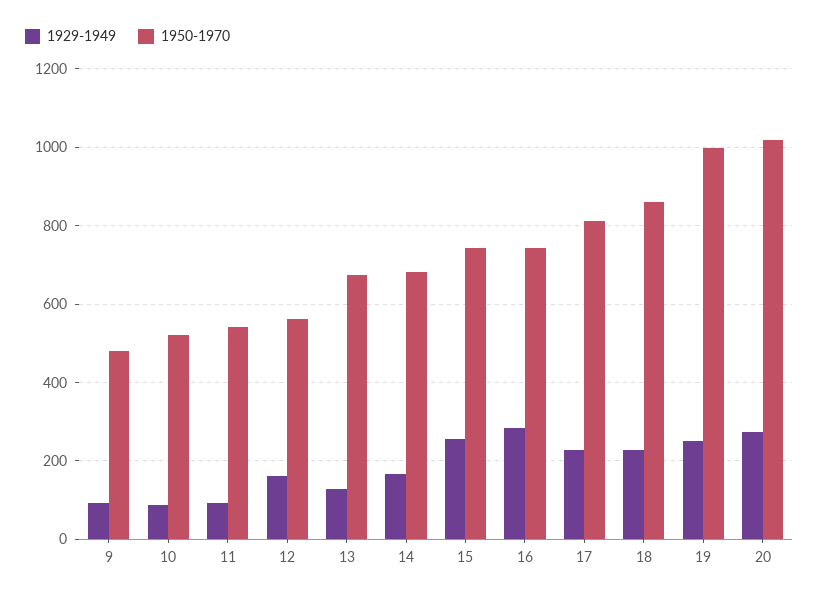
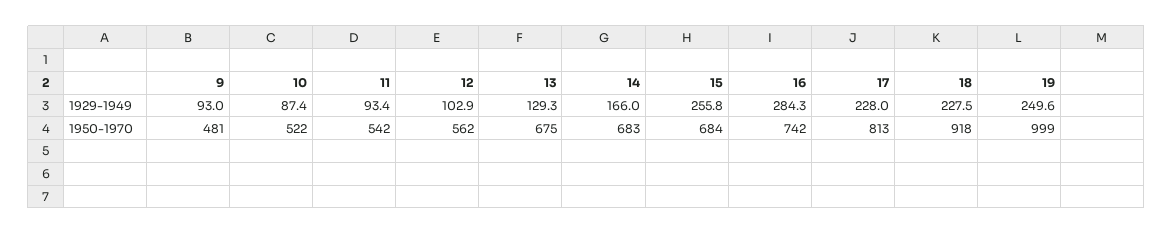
1929-1949, 12: 160 -> 102.9
1950-1970, 15: 740 -> 684
1950-1970, 18: 860 -> 918
1929-1949, 20: 280 -> none
1950-1970, 20: 1020 -> none

